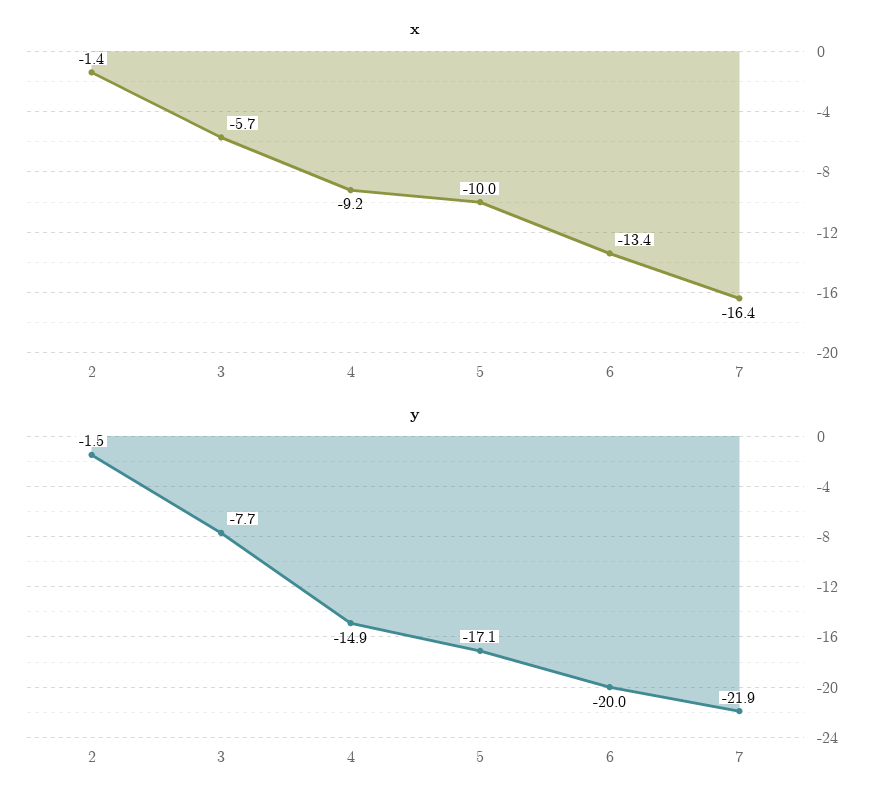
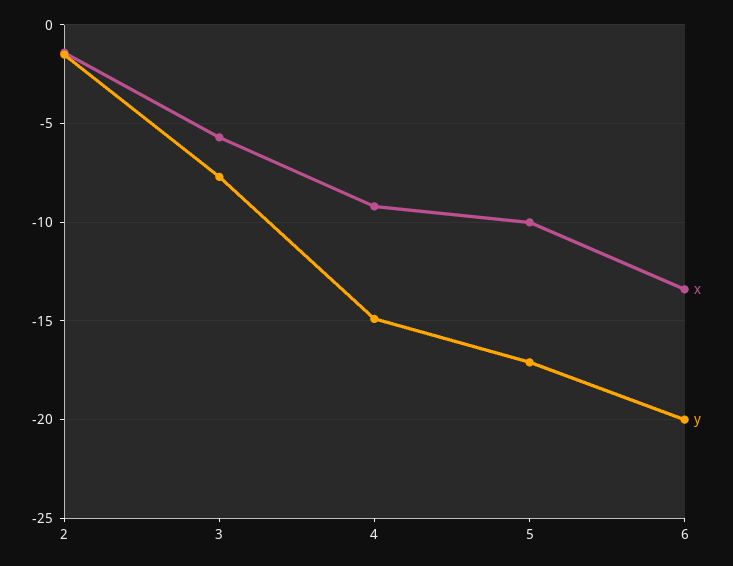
x, 7: -16.4 -> none
y, 7: -21.9 -> none

